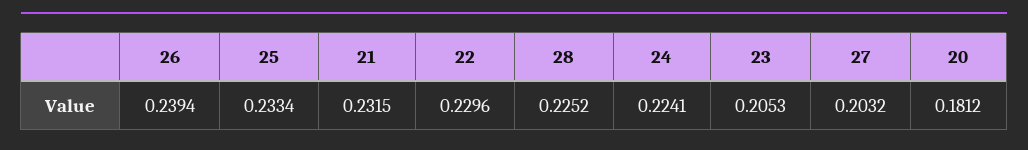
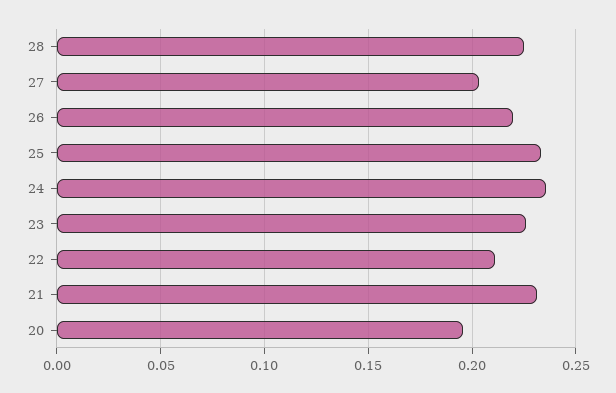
26: 0.2394 -> 0.22
22: 0.2296 -> 0.21
24: 0.2241 -> 0.235
23: 0.2053 -> 0.225
20: 0.1812 -> 0.195

